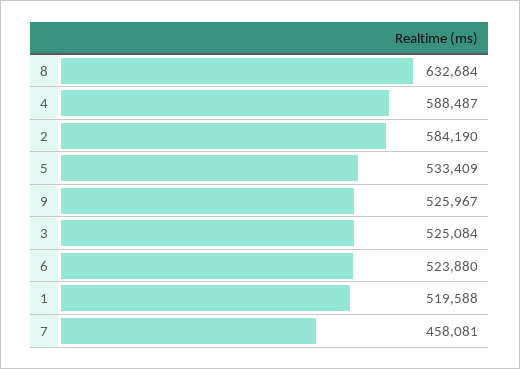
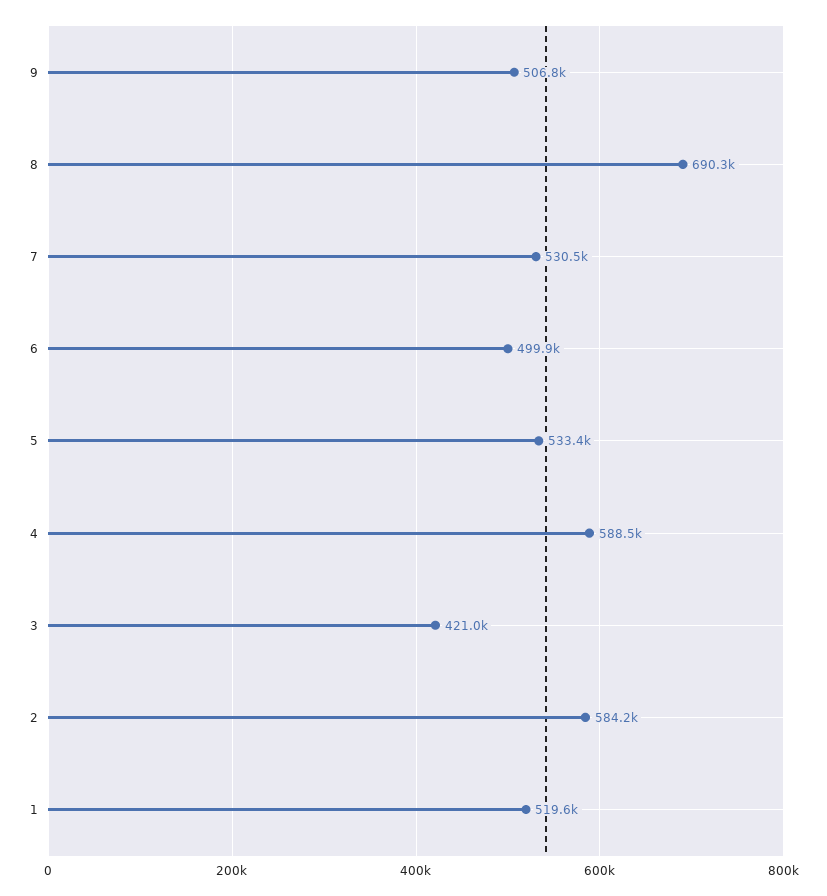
8: 632684 -> 690300
9: 525967 -> 506800
3: 525084 -> 421000
6: 523880 -> 499900
7: 458081 -> 530500

